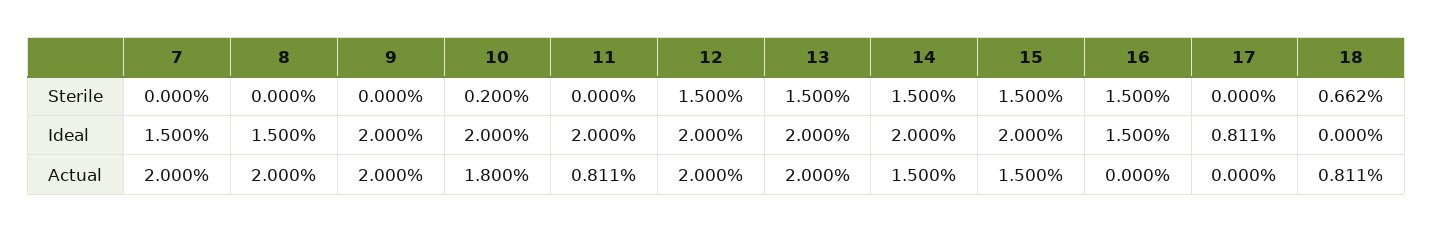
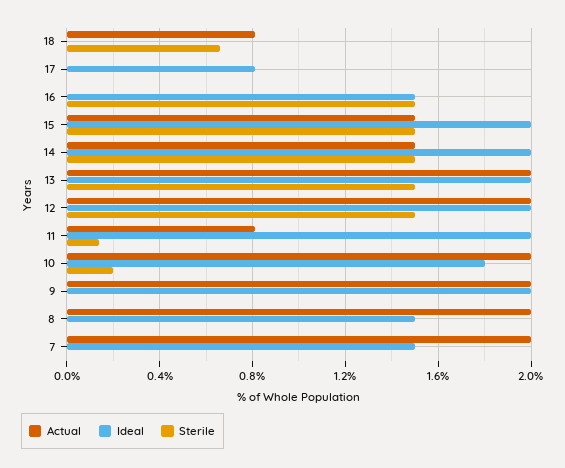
Sterile, 11: 0 -> 0.15
Ideal, 10: 2 -> 1.8
Actual, 10: 1.8 -> 2

